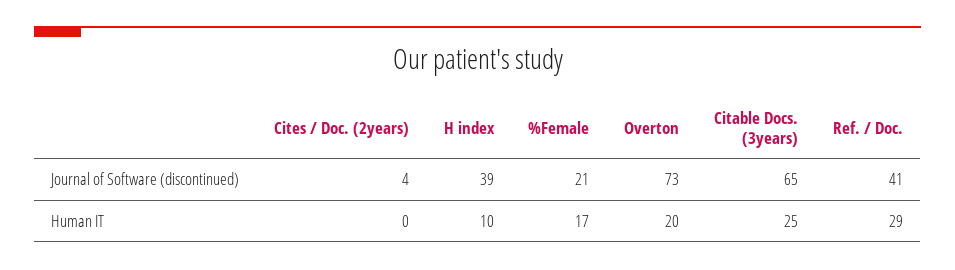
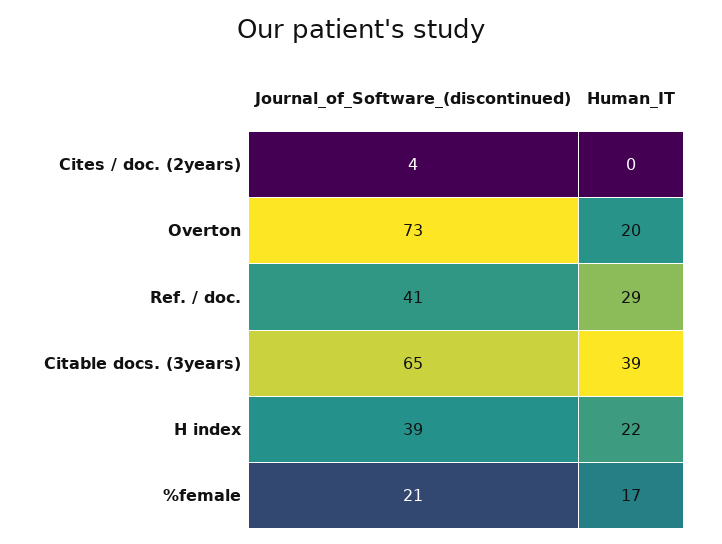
H index, Human IT: 10 -> 22
Citable Docs. (3years), Human IT: 25 -> 39

